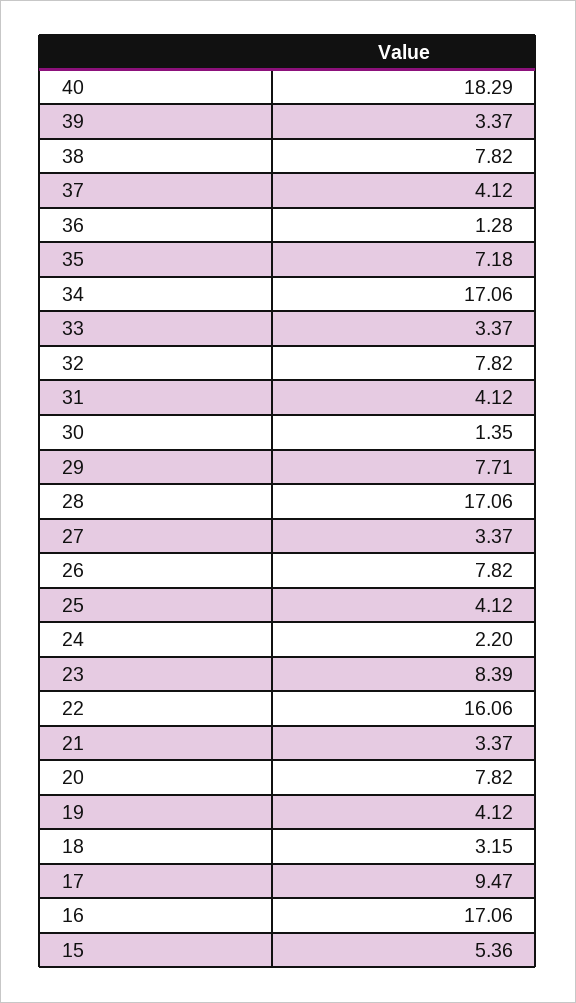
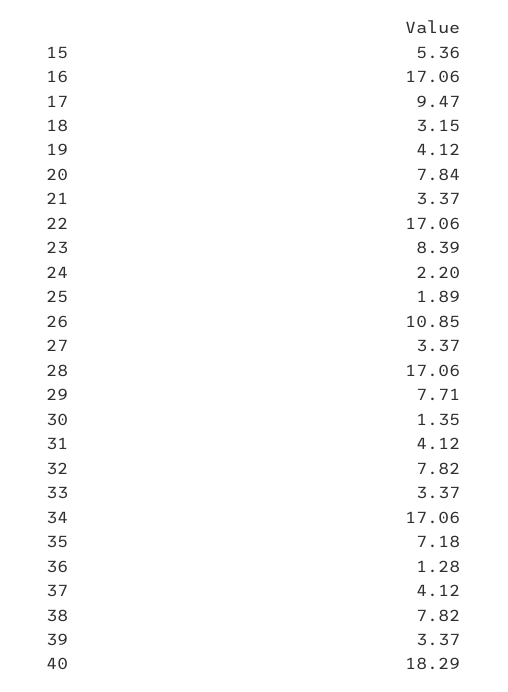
26: 7.82 -> 10.85
25: 4.12 -> 1.89
22: 16.06 -> 17.06
20: 7.82 -> 7.84

